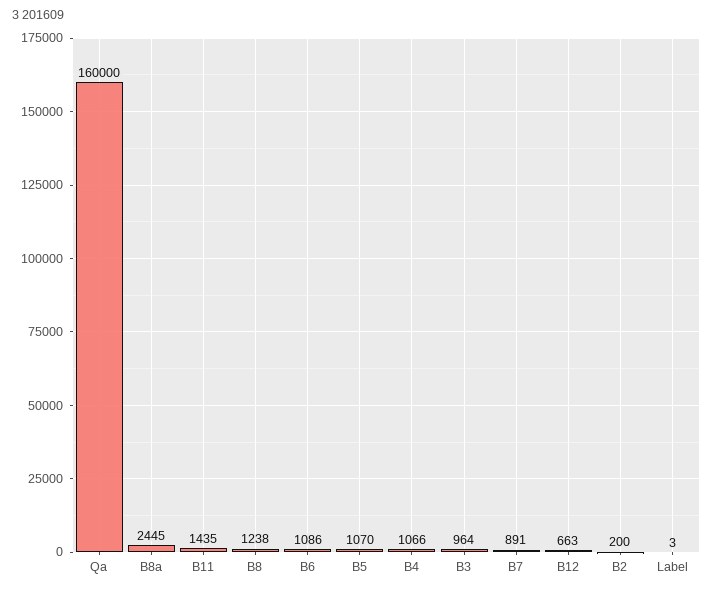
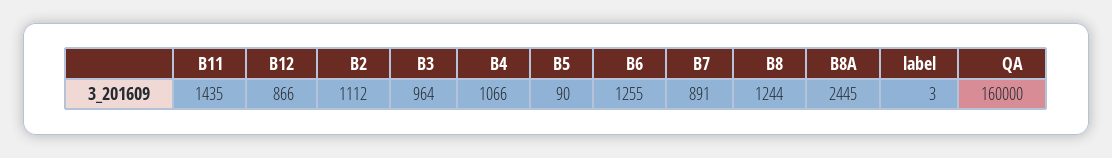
B8: 1238 -> 1244
B6: 1086 -> 1255
B5: 1070 -> 90
B12: 663 -> 866
B2: 200 -> 1112

